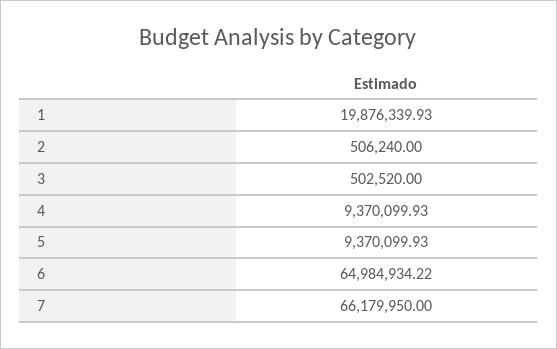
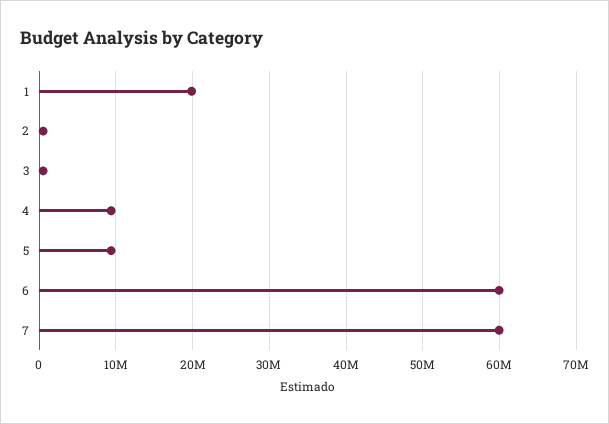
6: 64984934.22 -> 60000000
7: 66179950 -> 60000000

